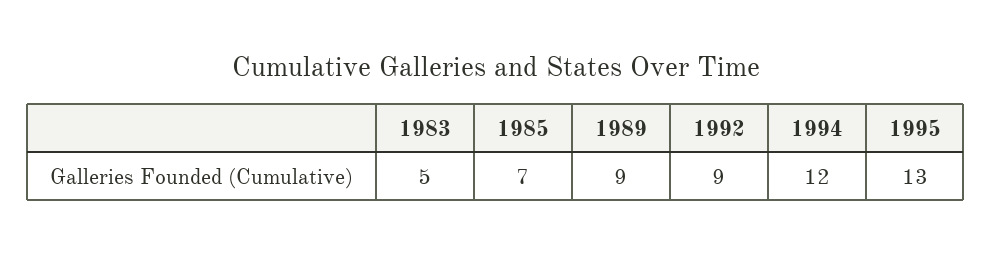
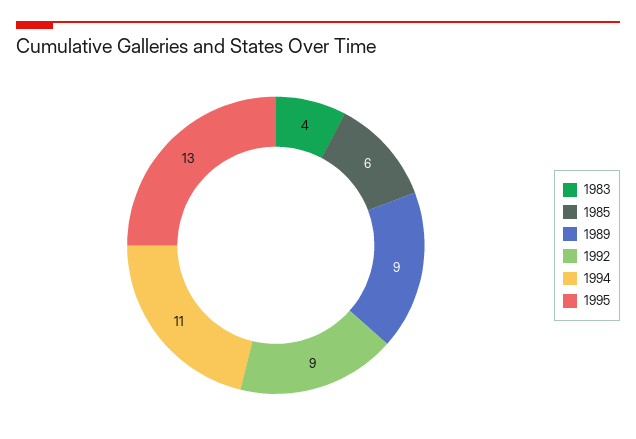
1983: 5 -> 4
1985: 7 -> 6
1994: 12 -> 11

